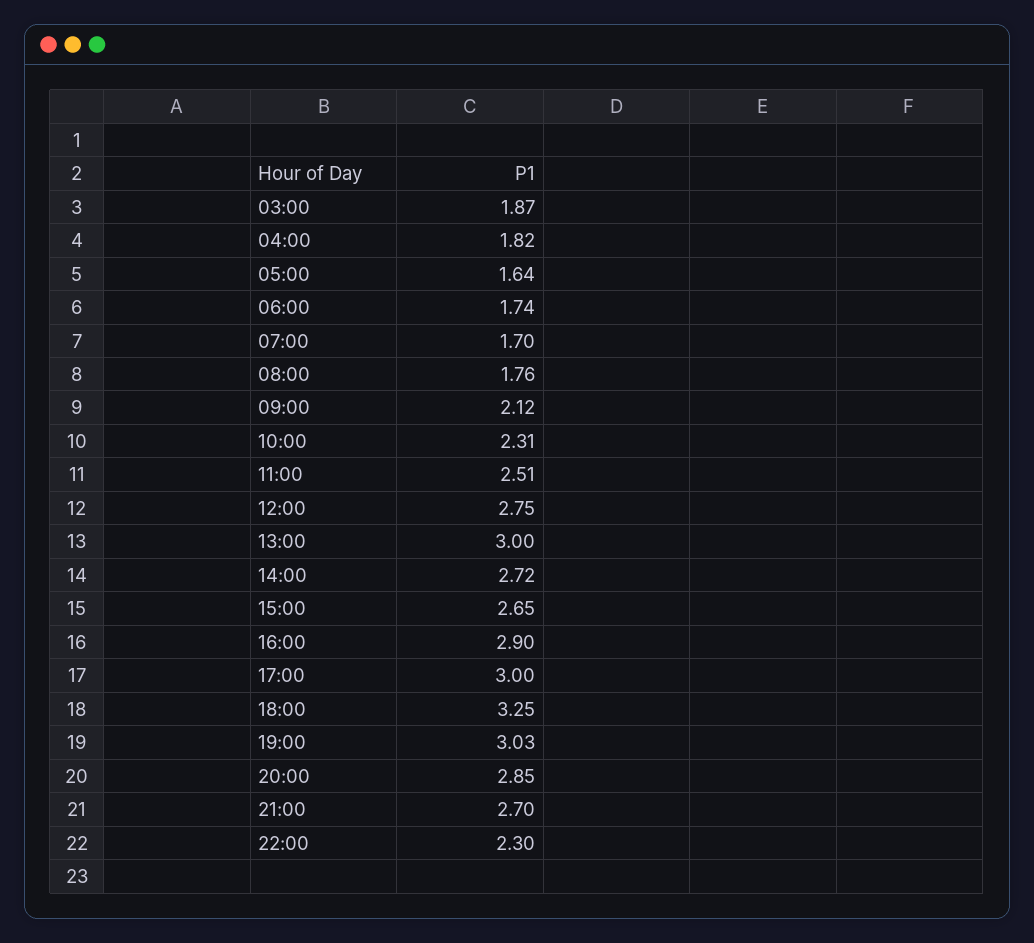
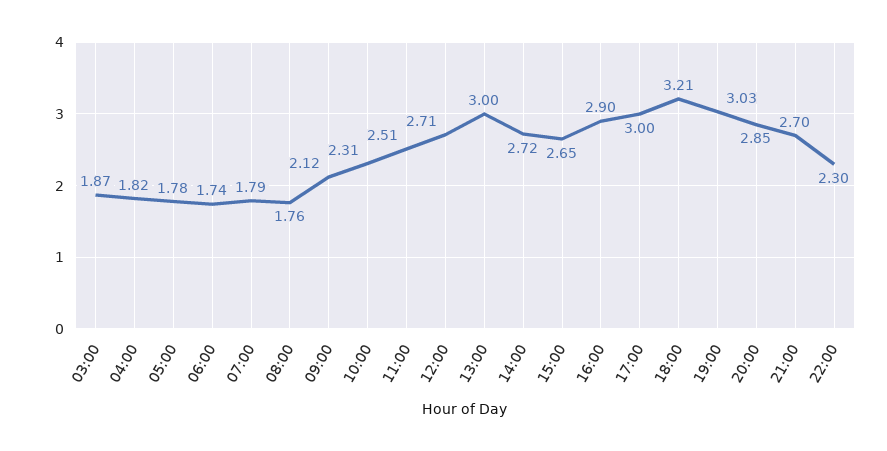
05:00: 1.64 -> 1.78
07:00: 1.7 -> 1.79
12:00: 2.75 -> 2.71
18:00: 3.25 -> 3.21

